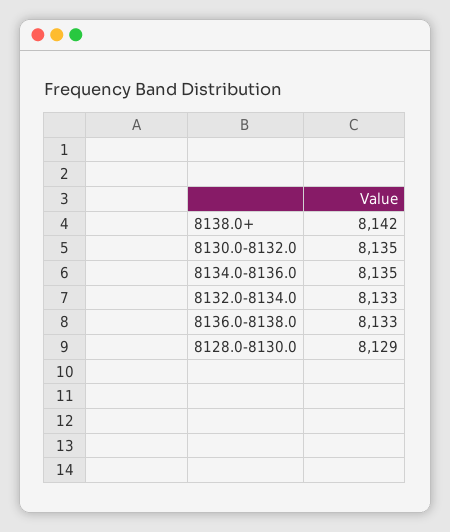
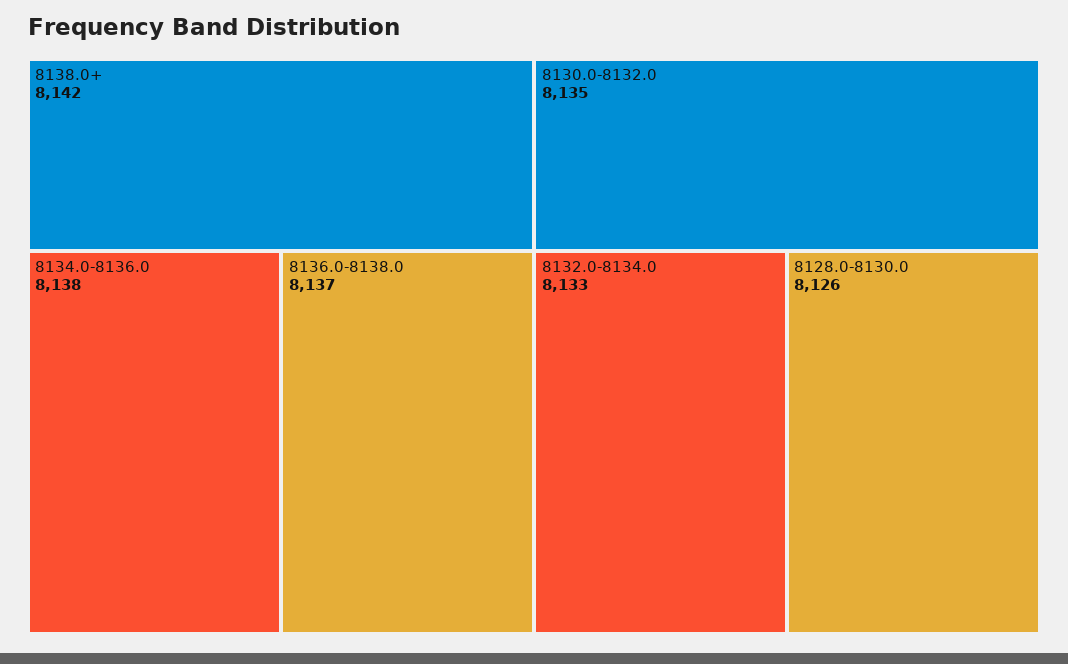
8134.0-8136.0: 8135 -> 8138
8136.0-8138.0: 8133 -> 8137
8128.0-8130.0: 8129 -> 8126

